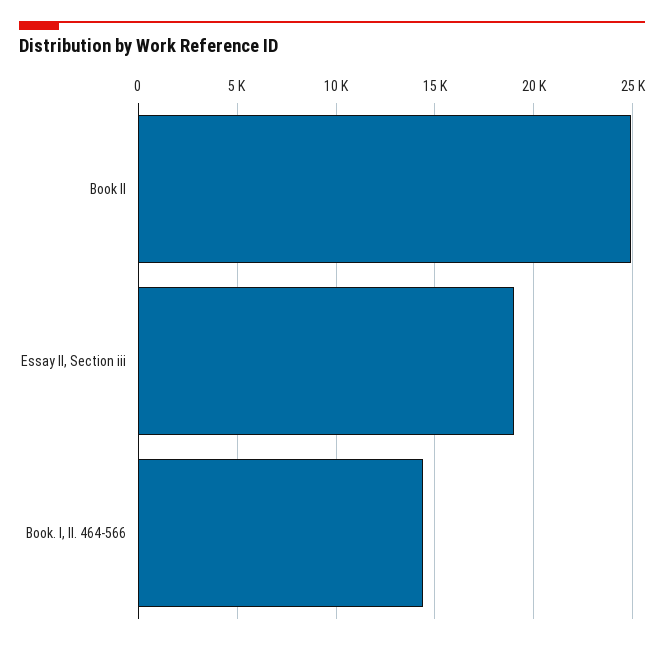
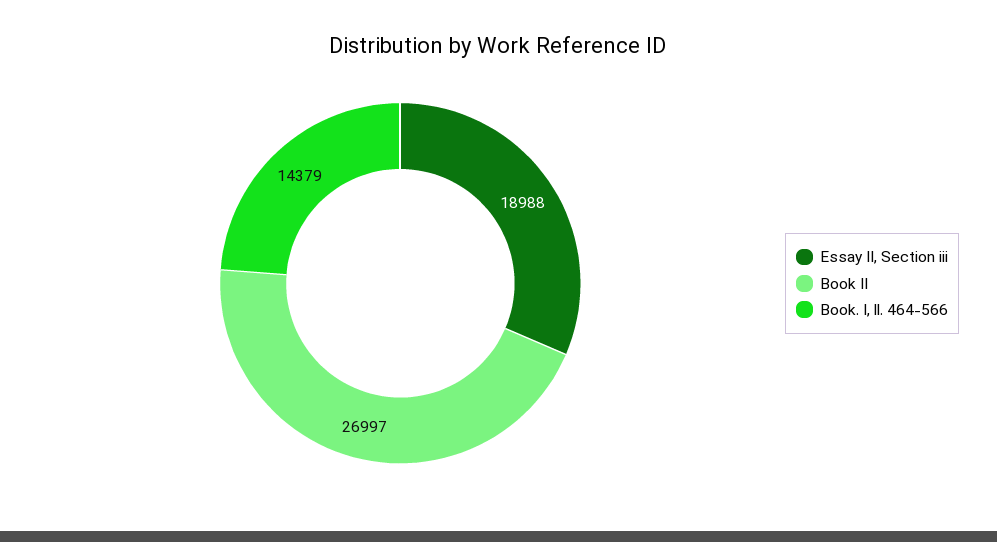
Book II: 25000 -> 26997

